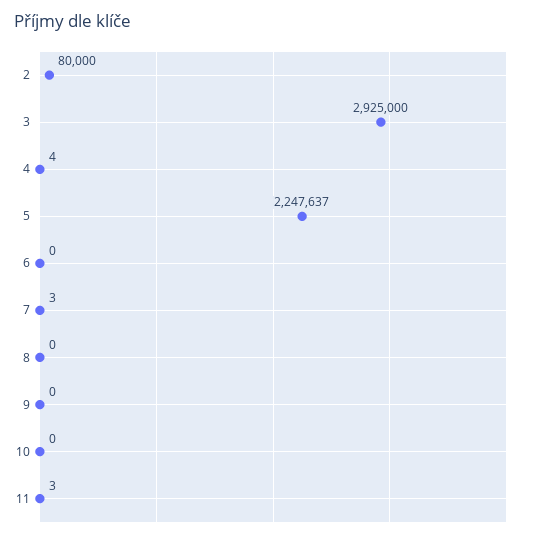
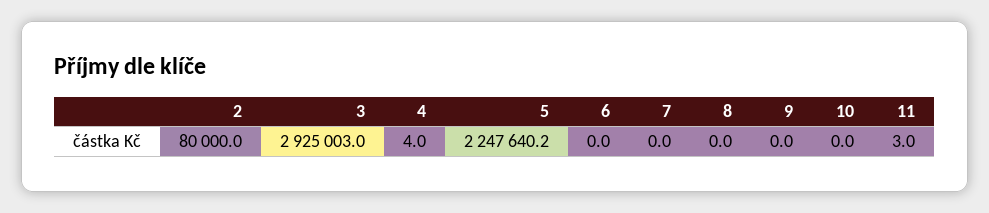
3: 2925000 -> 2925003
5: 2247637 -> 2247640.2
7: 3 -> 0

